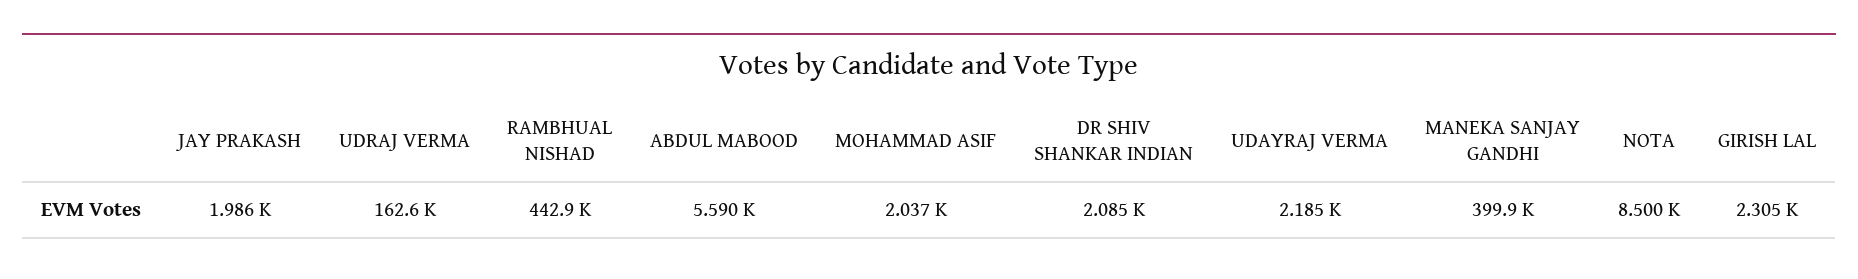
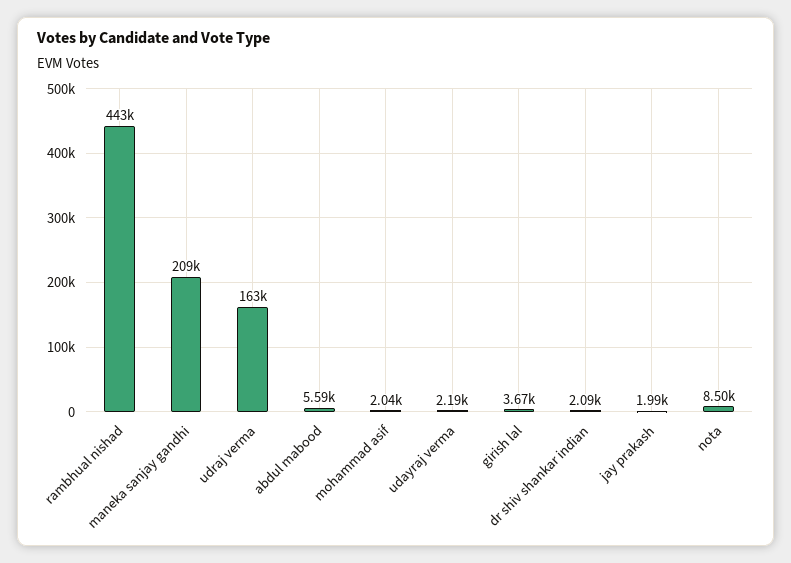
MANEKA SANJAY GANDHI: 399900 -> 209000
GIRISH LAL: 2305 -> 3670

